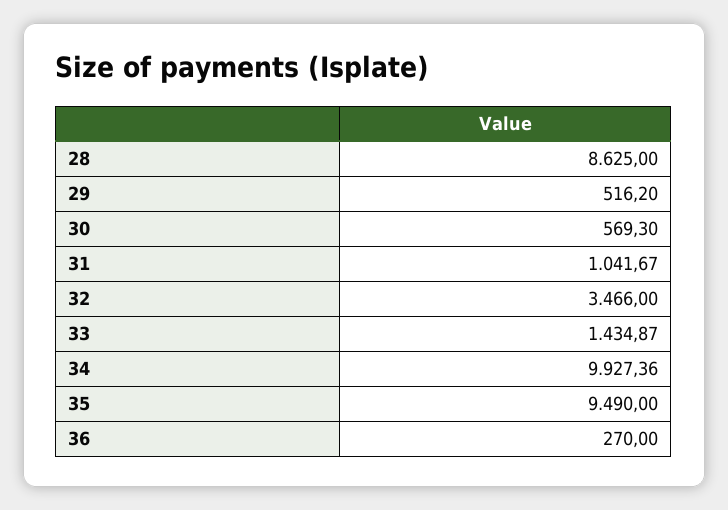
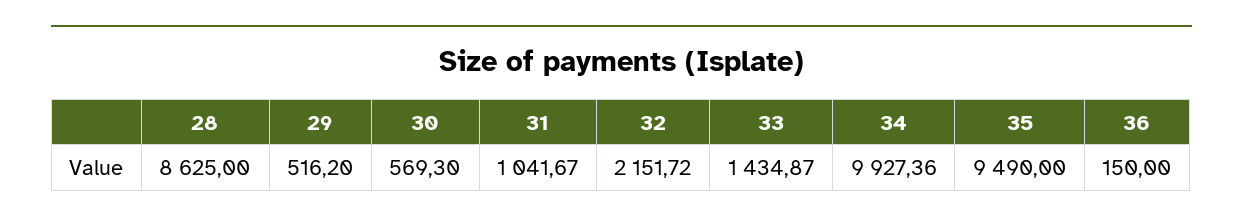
32: 3466 -> 2151.72
36: 270 -> 150

